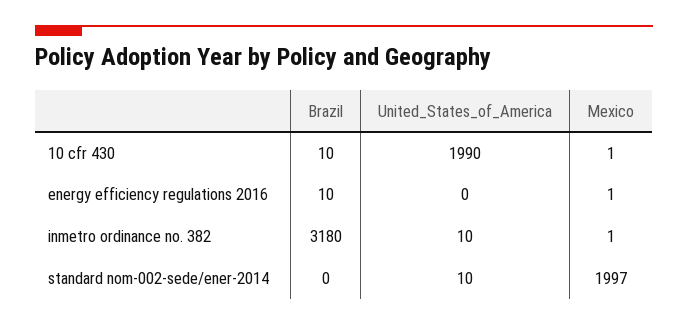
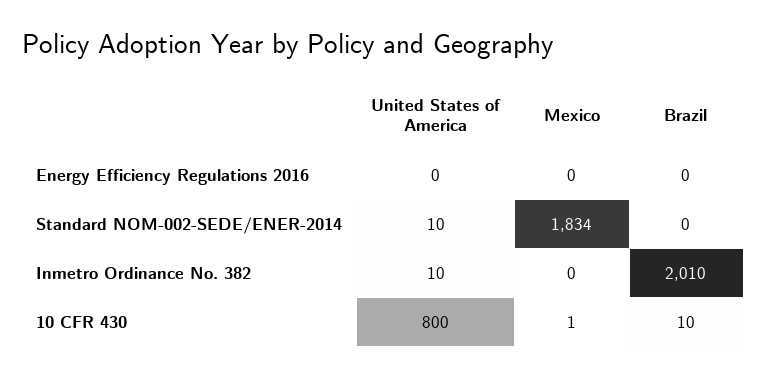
United_States_of_America, 10 cfr 430: 1990 -> 800
Brazil, energy efficiency regulations 2016: 10 -> 0
Mexico, energy efficiency regulations 2016: 1 -> 0
Brazil, inmetro ordinance no. 382: 3180 -> 2010
Mexico, inmetro ordinance no. 382: 1 -> 0
Mexico, standard nom-002-sede/ener-2014: 1997 -> 1834

